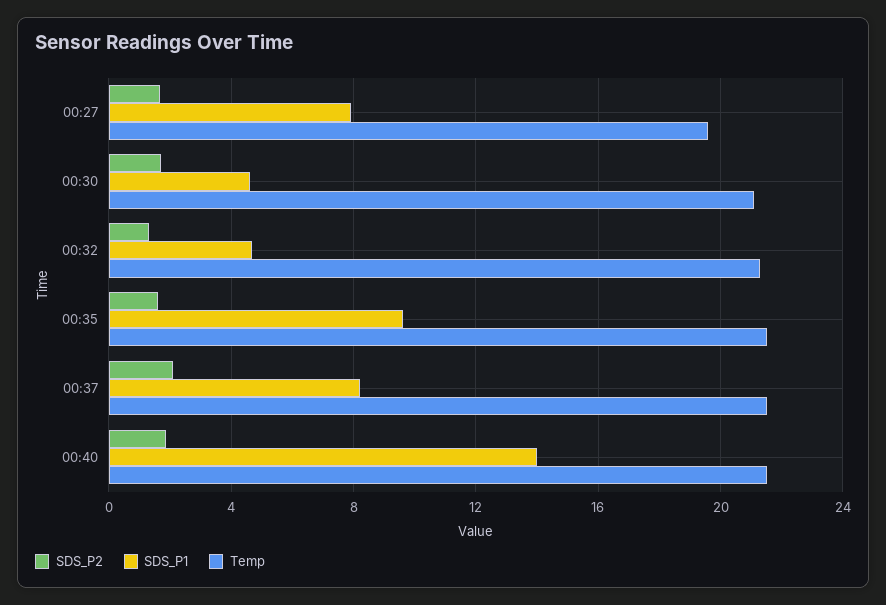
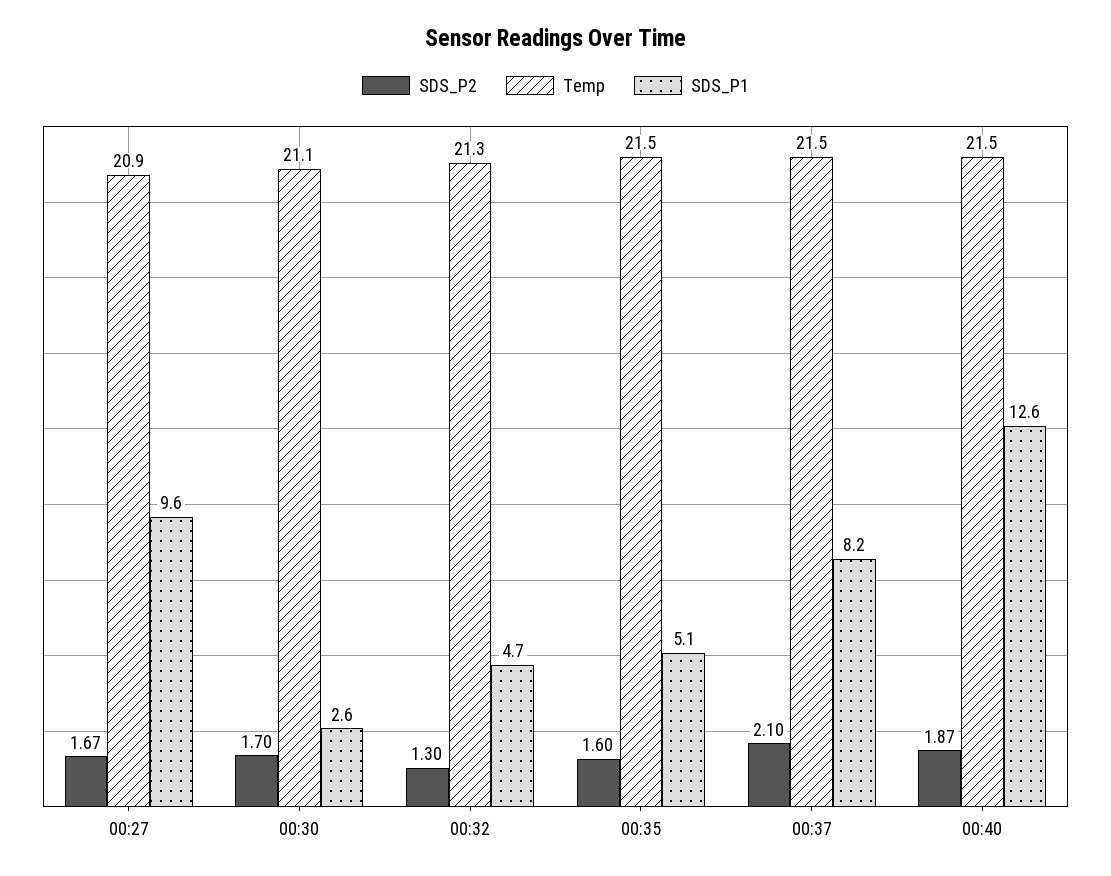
SDS_P1, 00:27: 8 -> 9.6
Temp, 00:27: 19.5 -> 20.9
SDS_P1, 00:30: 4.5 -> 2.6
SDS_P1, 00:35: 9.5 -> 5.1
SDS_P1, 00:40: 14 -> 12.6

